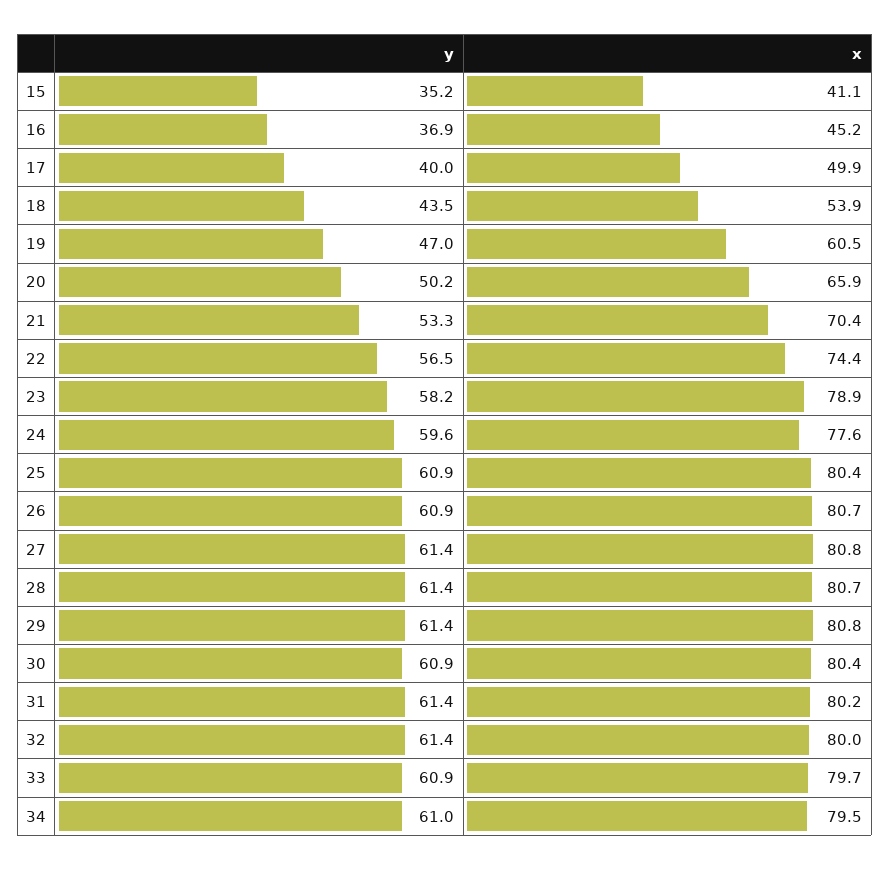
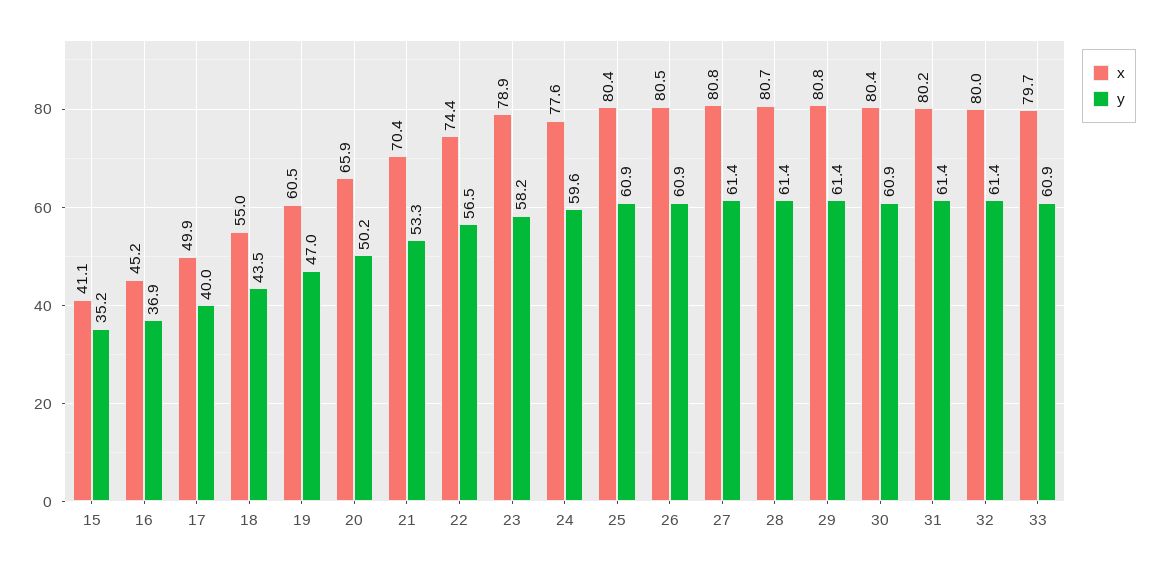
x, 18: 53.9 -> 55
x, 26: 80.7 -> 80.5
y, 34: 61 -> none
x, 34: 79.5 -> none

